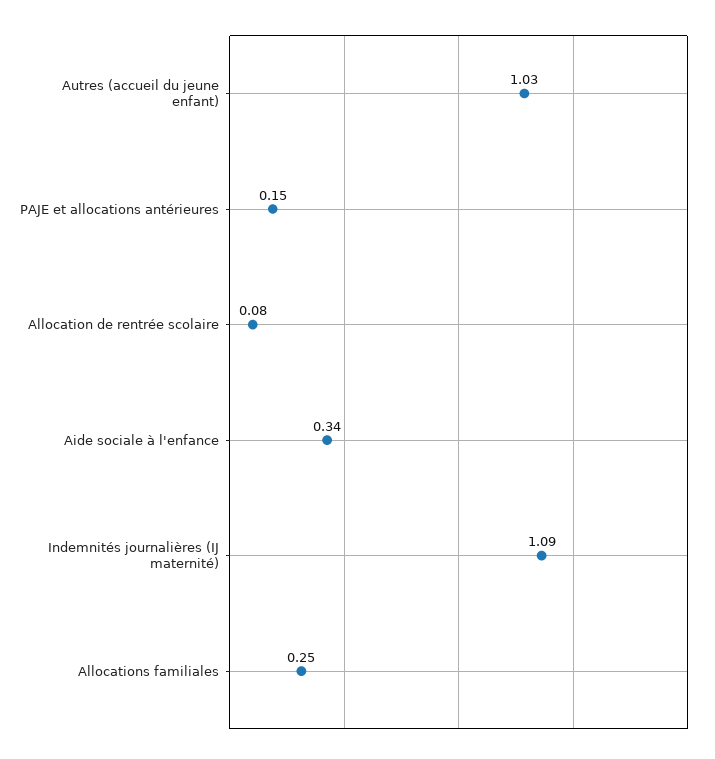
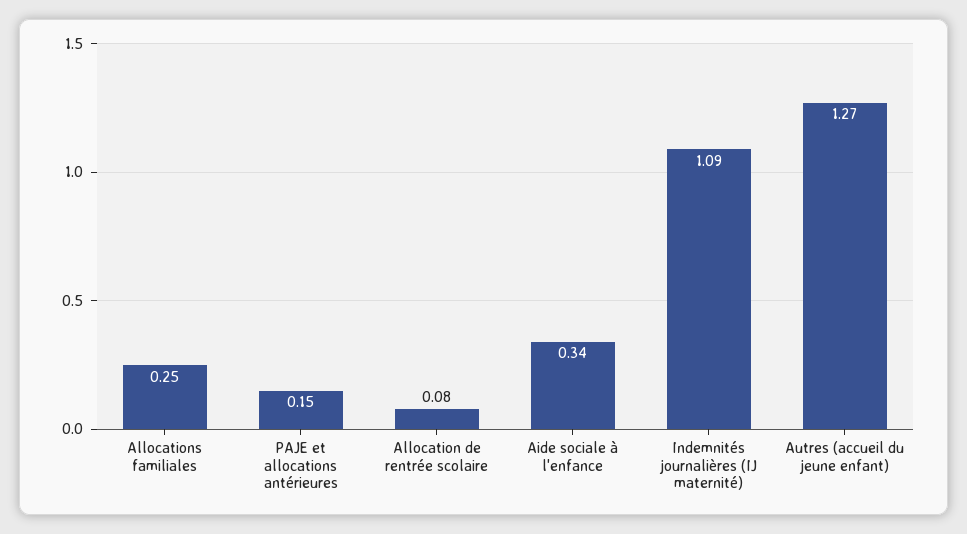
Autres (accueil du jeune enfant): 1.03 -> 1.27

